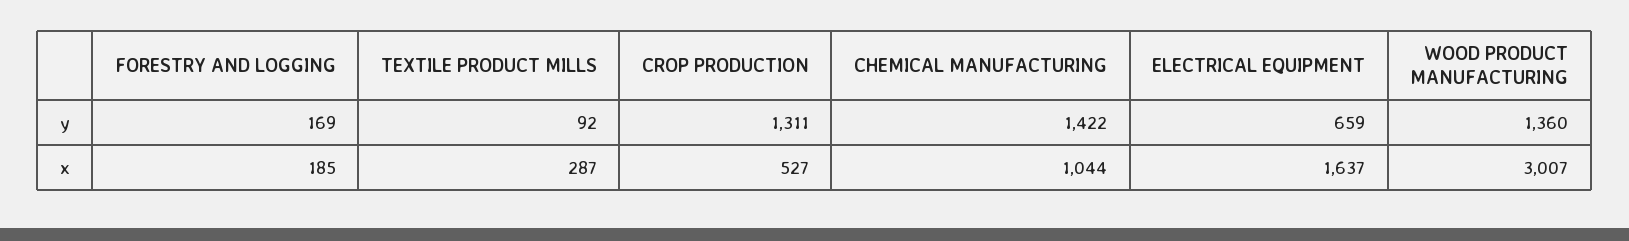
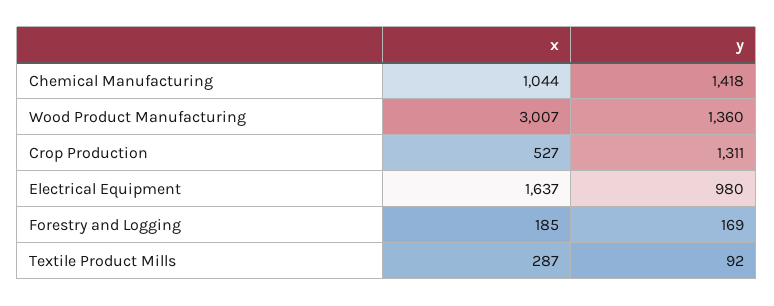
CHEMICAL MANUFACTURING, y: 1422 -> 1418
ELECTRICAL EQUIPMENT, y: 659 -> 980

